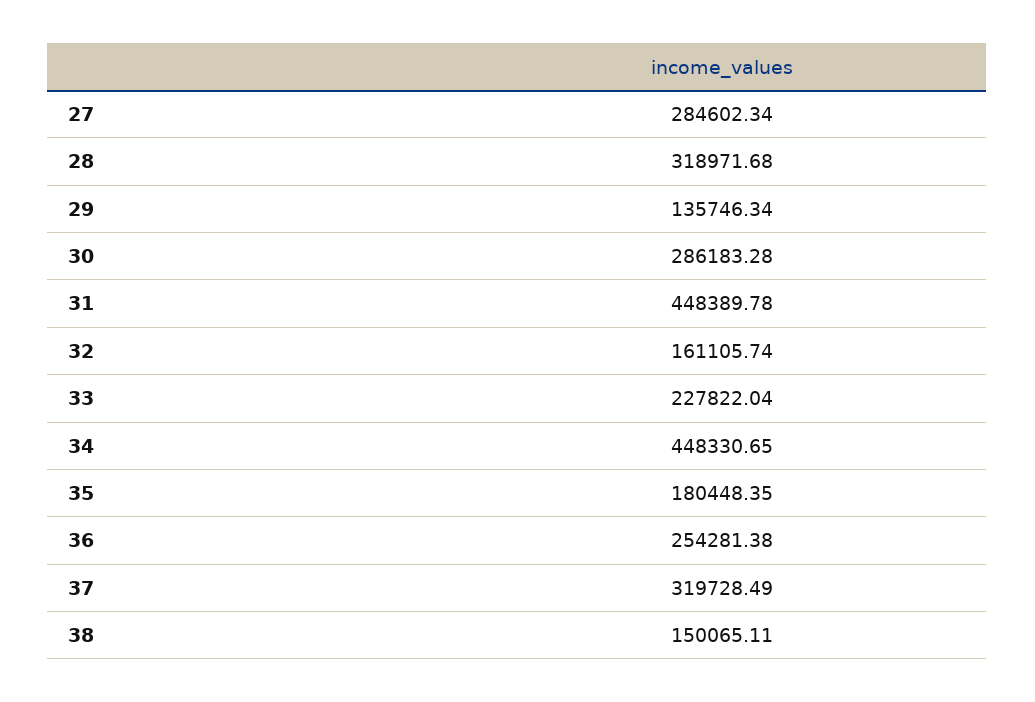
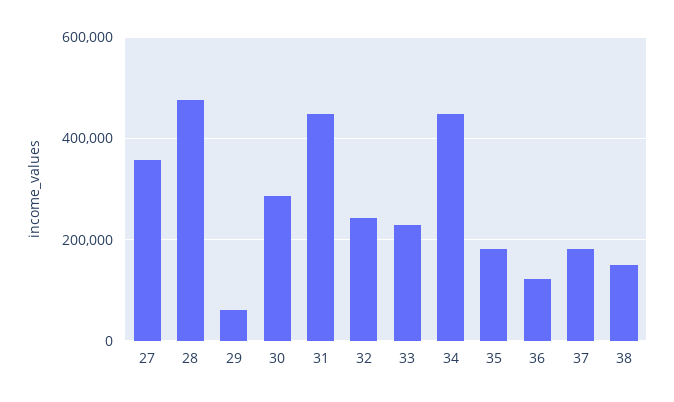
27: 284602.34 -> 360000
28: 318971.68 -> 480000
29: 135746.34 -> 60000
32: 161105.74 -> 240000
36: 254281.38 -> 120000
37: 319728.49 -> 180000

